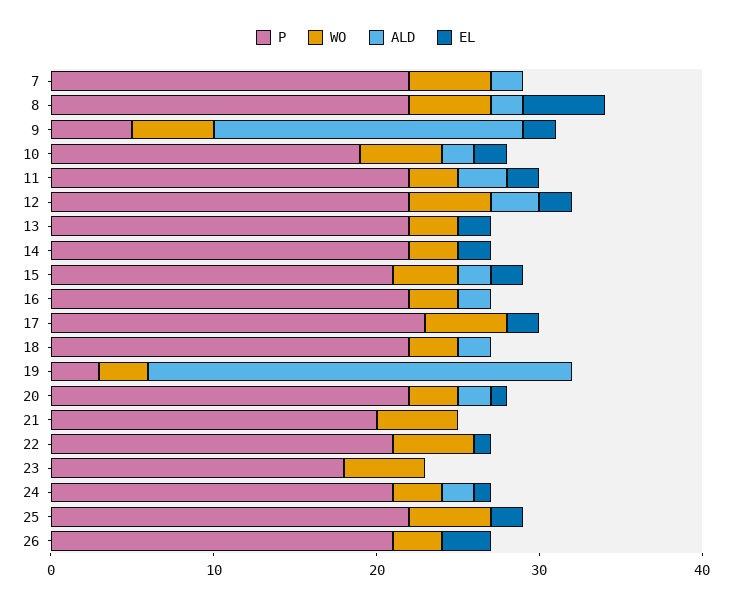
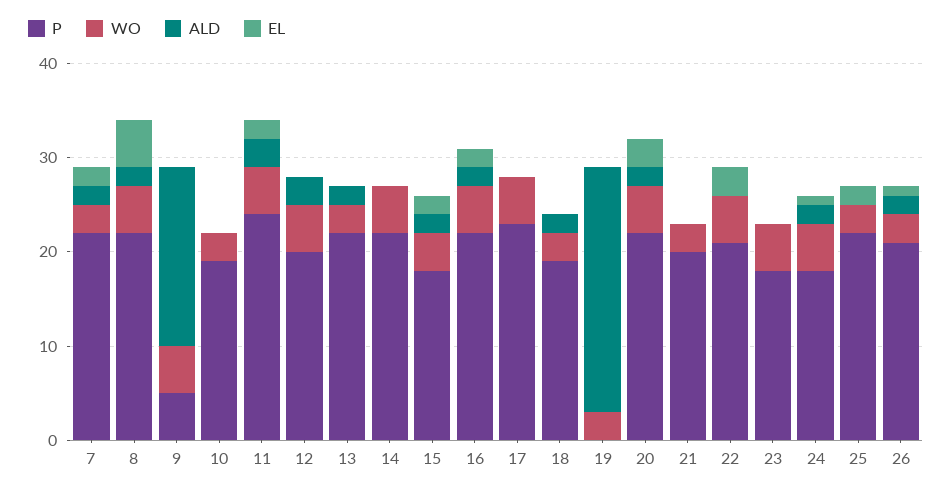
WO, 7: 5 -> 3
EL, 7: 0 -> 2
EL, 9: 2 -> 0
WO, 10: 5 -> 3
ALD, 10: 2 -> 0
EL, 10: 2 -> 0
P, 11: 22 -> 24
WO, 11: 3 -> 5
P, 12: 22 -> 20
EL, 12: 2 -> 0
ALD, 13: 0 -> 2
EL, 13: 2 -> 0
WO, 14: 3 -> 5
EL, 14: 2 -> 0
P, 15: 21 -> 18
WO, 16: 3 -> 5
EL, 16: 0 -> 2
EL, 17: 2 -> 0
P, 18: 22 -> 19
P, 19: 3 -> 0
WO, 20: 3 -> 5
EL, 20: 1 -> 3
WO, 21: 5 -> 3
EL, 22: 1 -> 3
P, 24: 21 -> 18
WO, 24: 3 -> 5
WO, 25: 5 -> 3
ALD, 26: 0 -> 2
EL, 26: 3 -> 1

